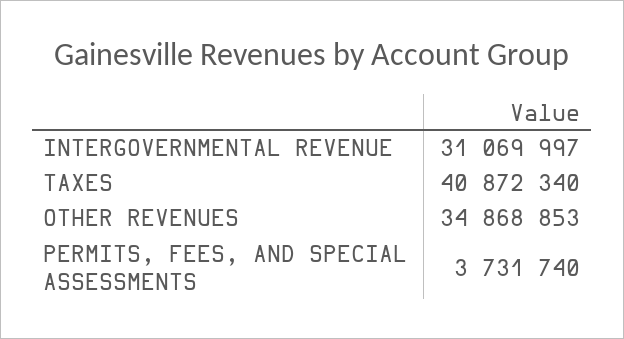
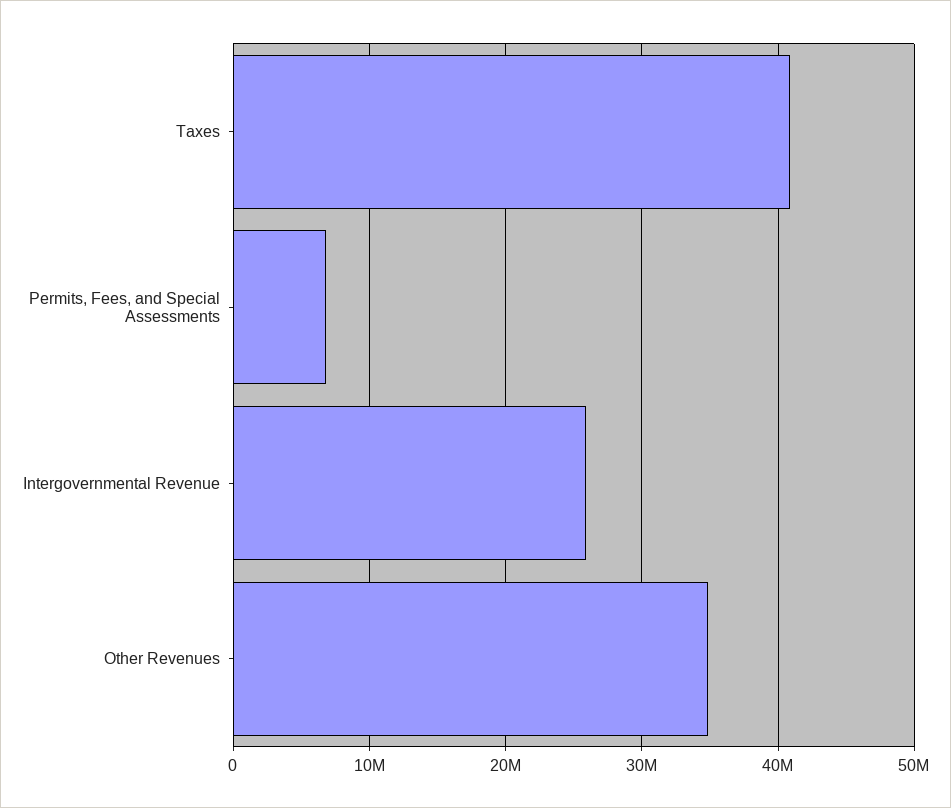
INTERGOVERNMENTAL REVENUE: 31069997 -> 26000000
PERMITS, FEES, AND SPECIAL ASSESSMENTS: 3731740 -> 7000000

